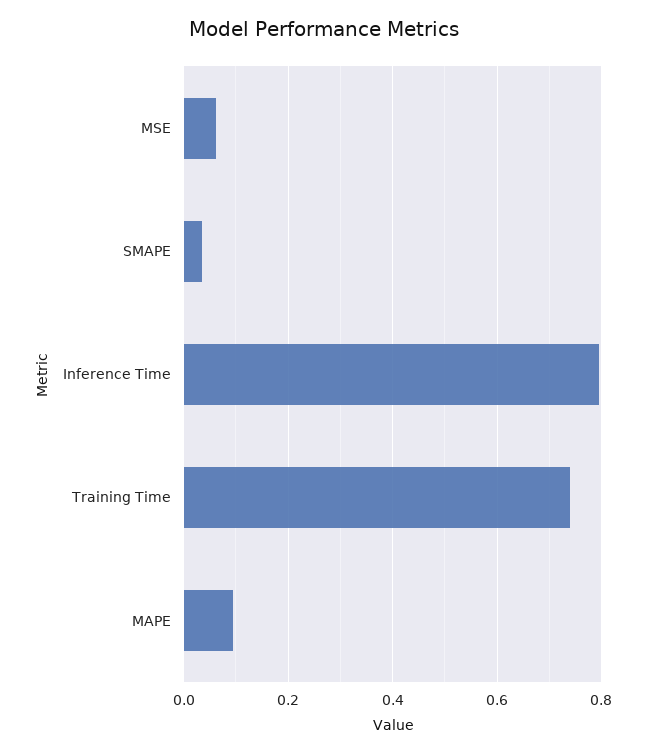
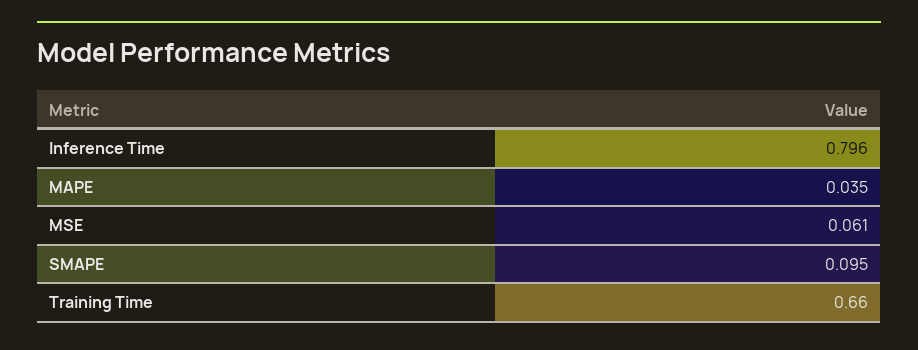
SMAPE: 0.04 -> 0.095
Training Time: 0.74 -> 0.66
MAPE: 0.1 -> 0.035

